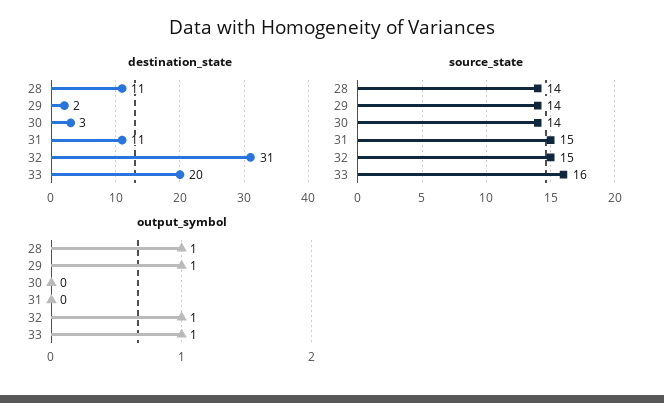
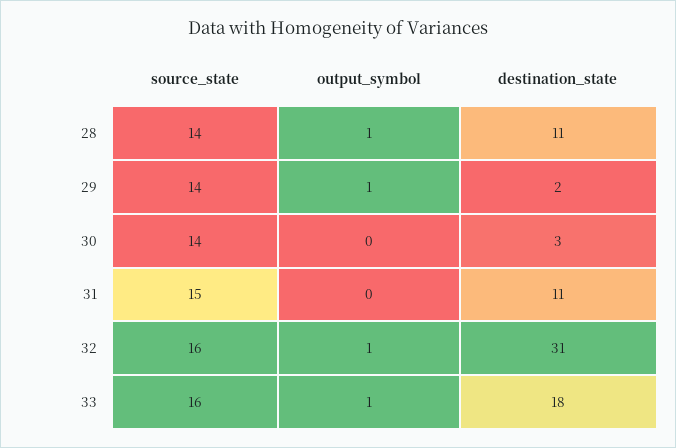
destination_state, 33: 20 -> 18
source_state, 32: 15 -> 16

